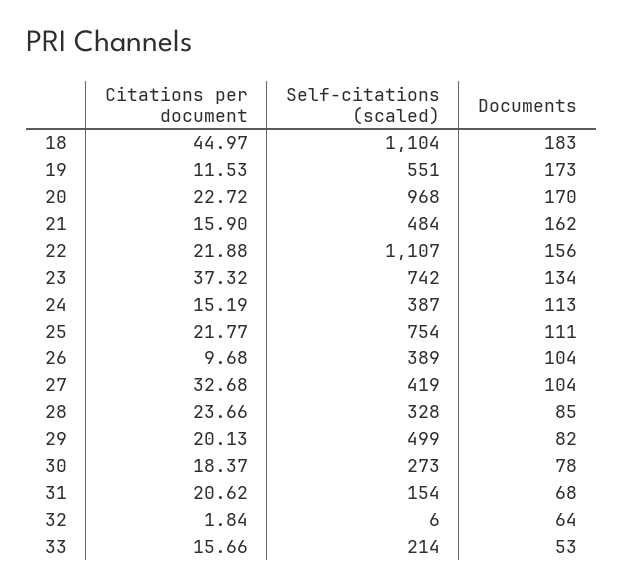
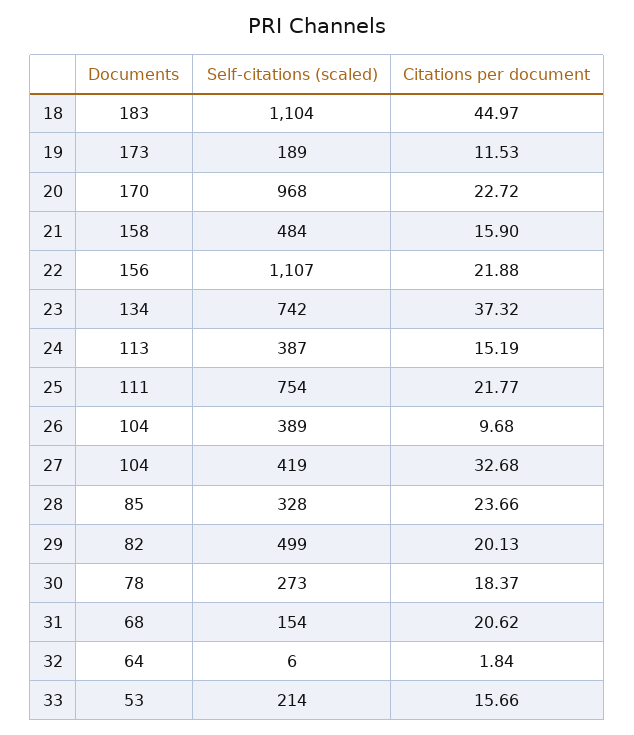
Self-citations (scaled), 19: 551 -> 189
Documents, 21: 162 -> 158

